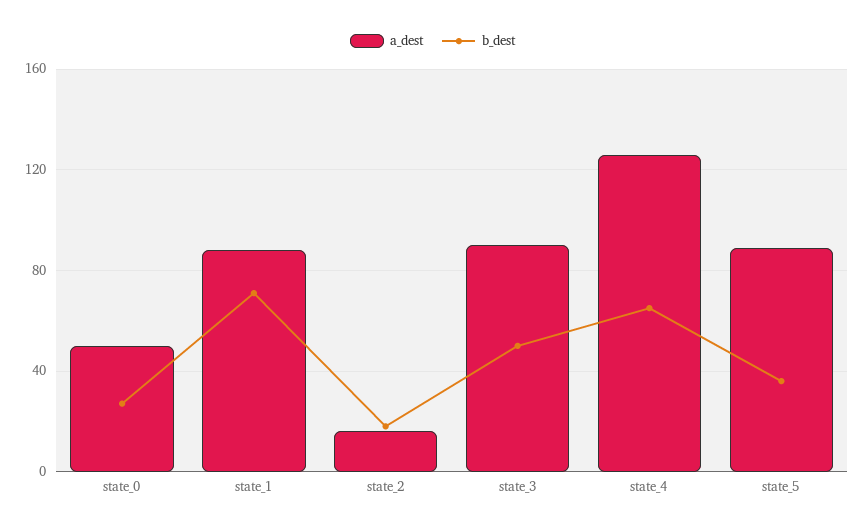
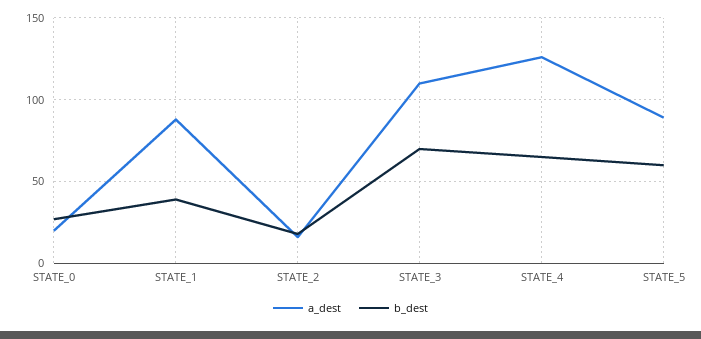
a_dest, state_0: 50 -> 20
b_dest, state_1: 70 -> 40
a_dest, state_3: 90 -> 110
b_dest, state_3: 50 -> 70
b_dest, state_5: 35 -> 60

